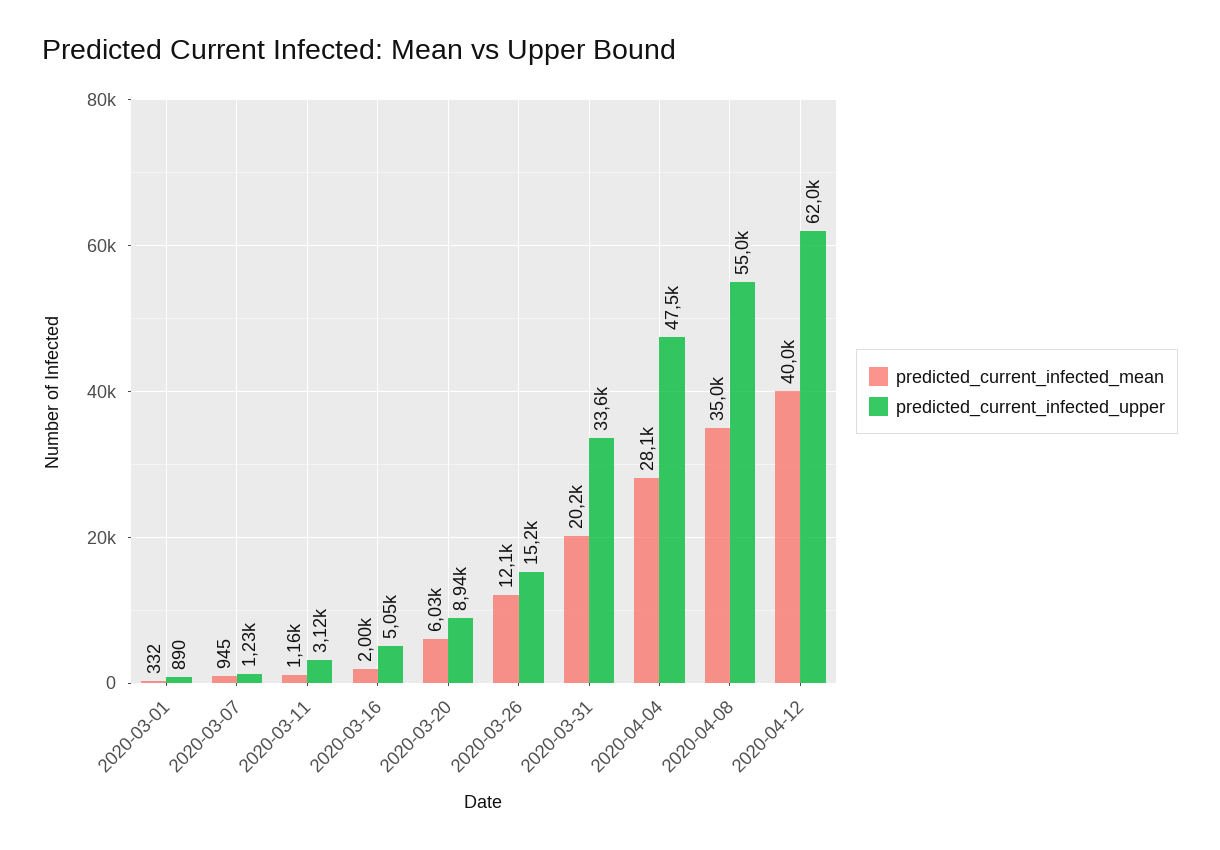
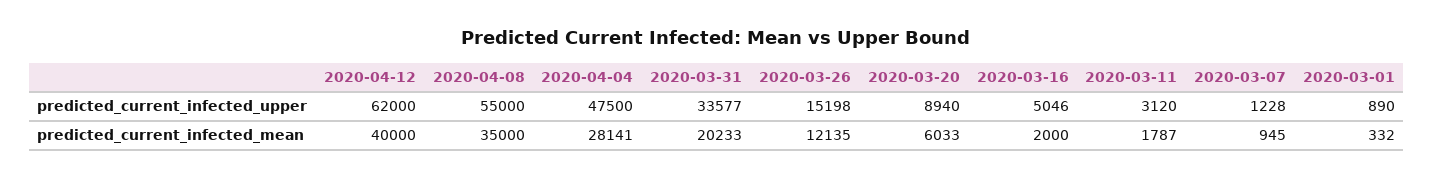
predicted_current_infected_mean, 2020-03-11: 1160 -> 1787

